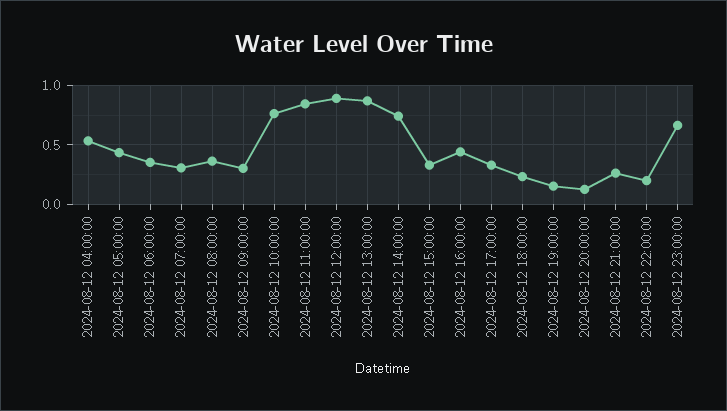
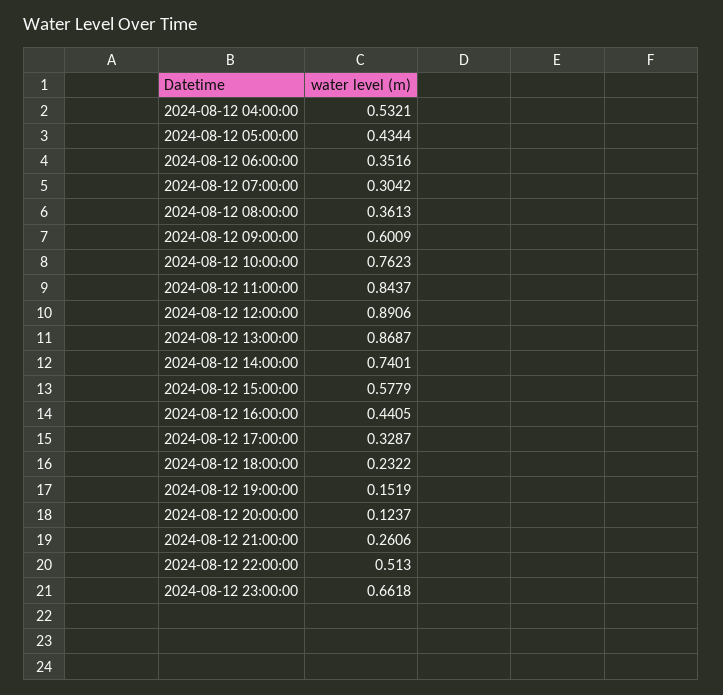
2024-08-12 09:00:00: 0.3 -> 0.6009
2024-08-12 15:00:00: 0.3 -> 0.5779
2024-08-12 22:00:00: 0.2 -> 0.513

